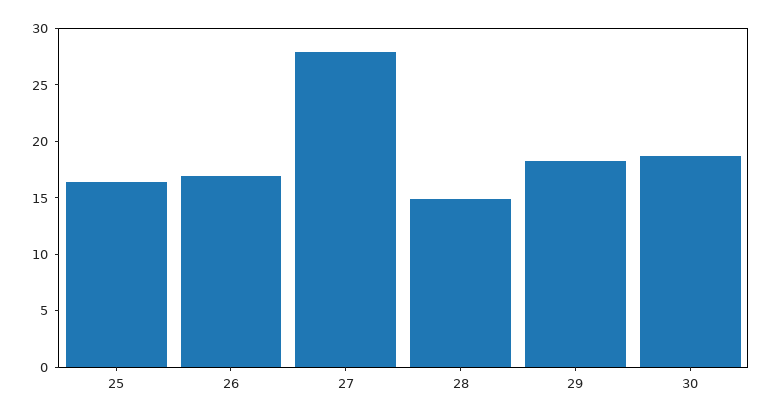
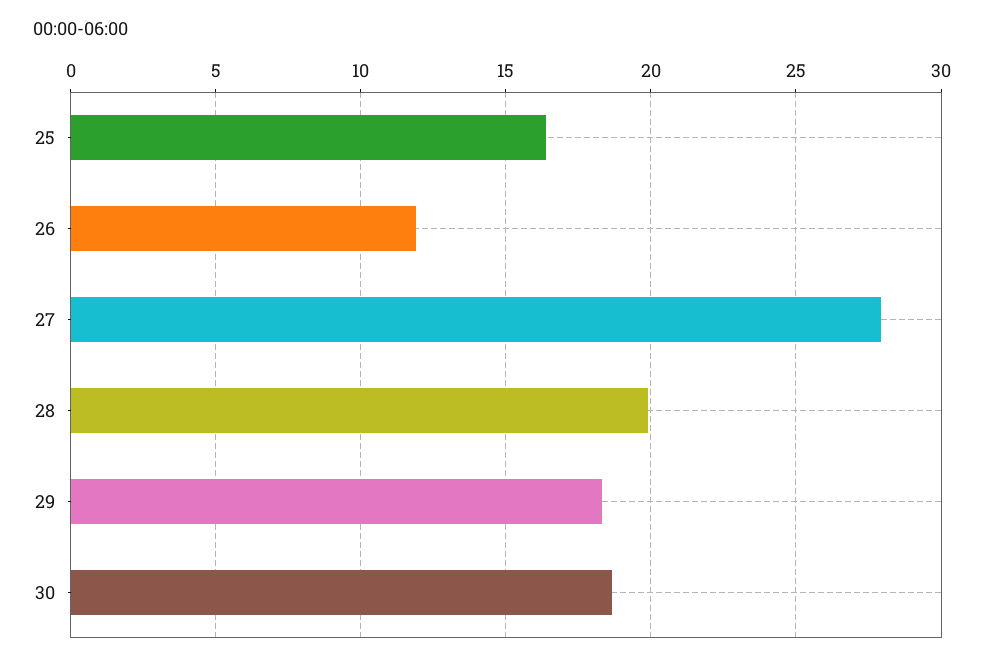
26: 17 -> 12
28: 15 -> 20

